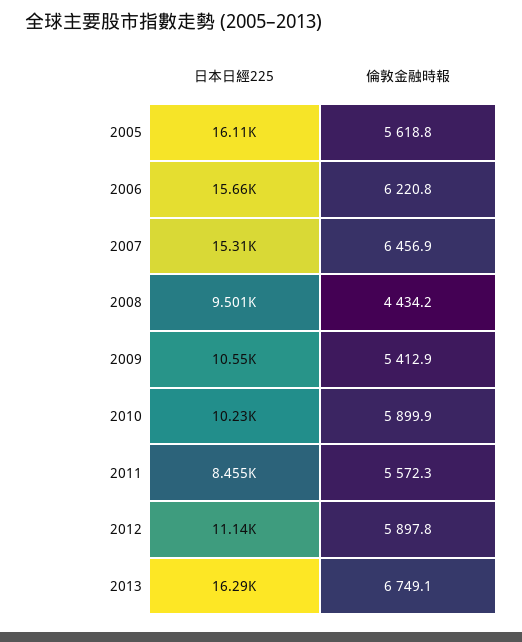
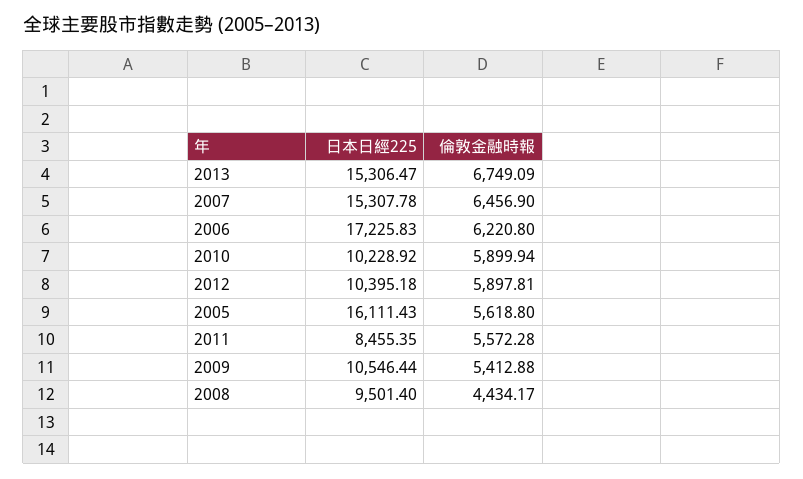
日本日經225, 2006: 15660 -> 17225.83
日本日經225, 2012: 11140 -> 10395.18
日本日經225, 2013: 16290 -> 15306.47

